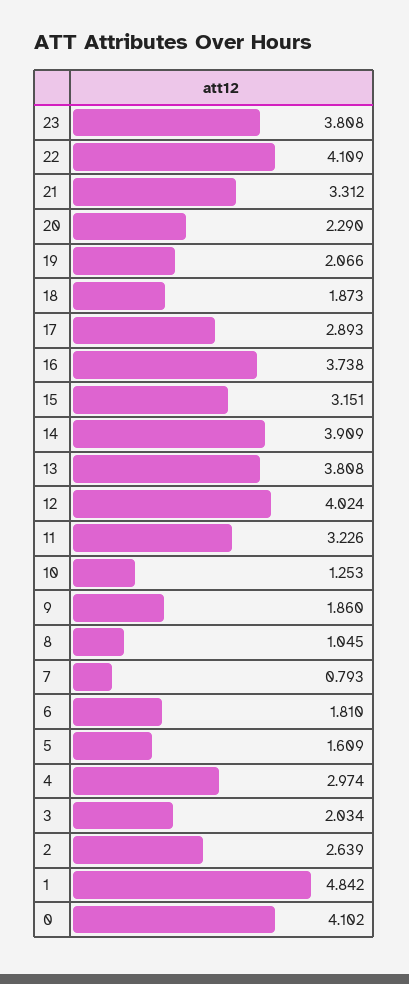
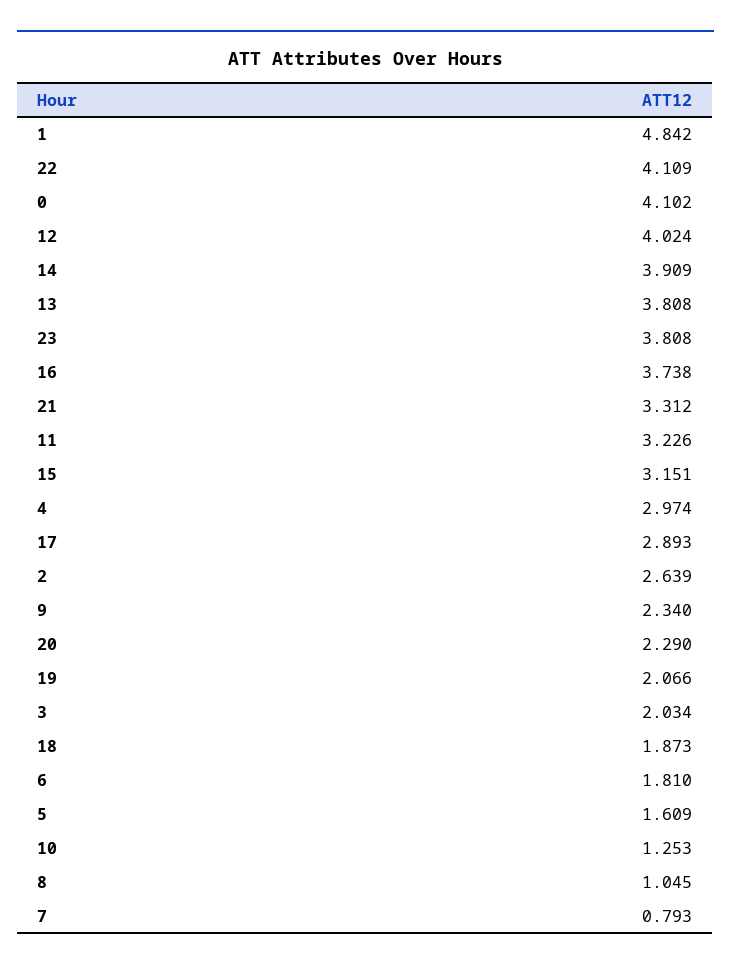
9: 1.86 -> 2.34

